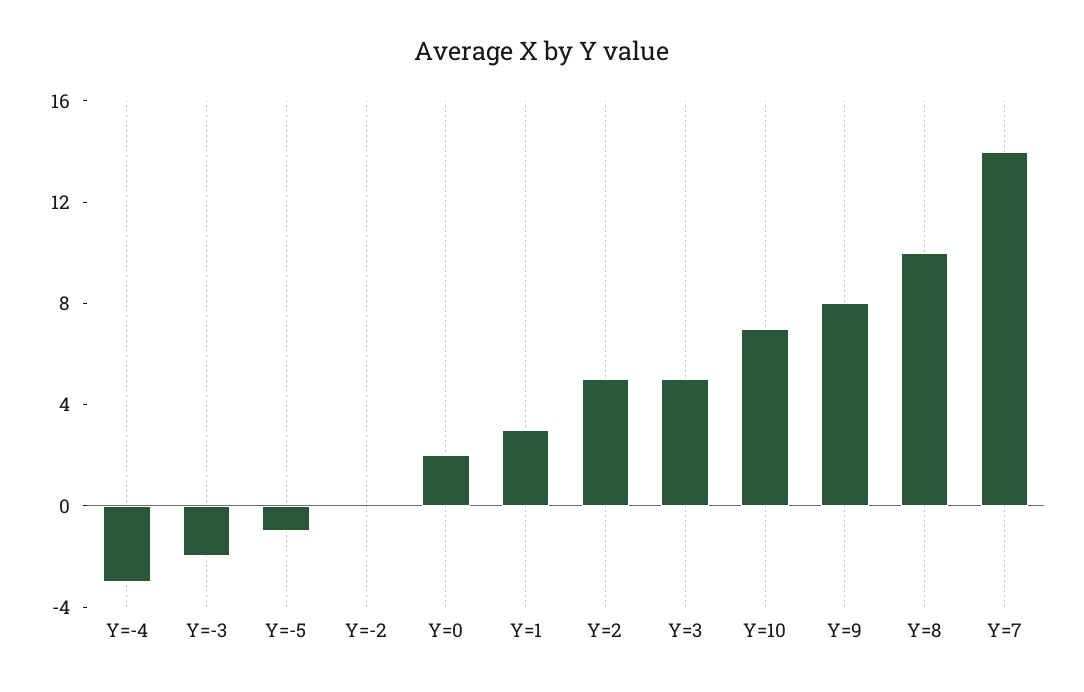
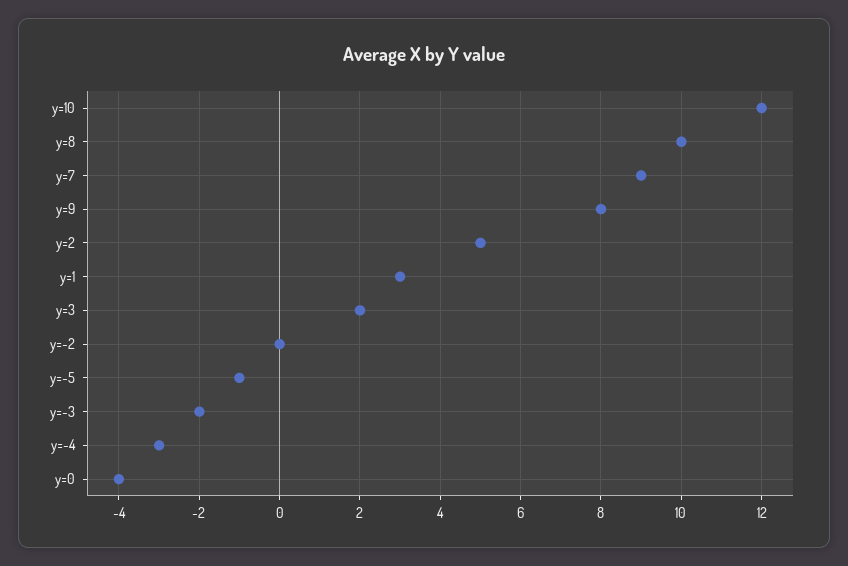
Y=0: 2 -> -4
Y=3: 5 -> 2
Y=10: 7 -> 12
Y=7: 14 -> 9

